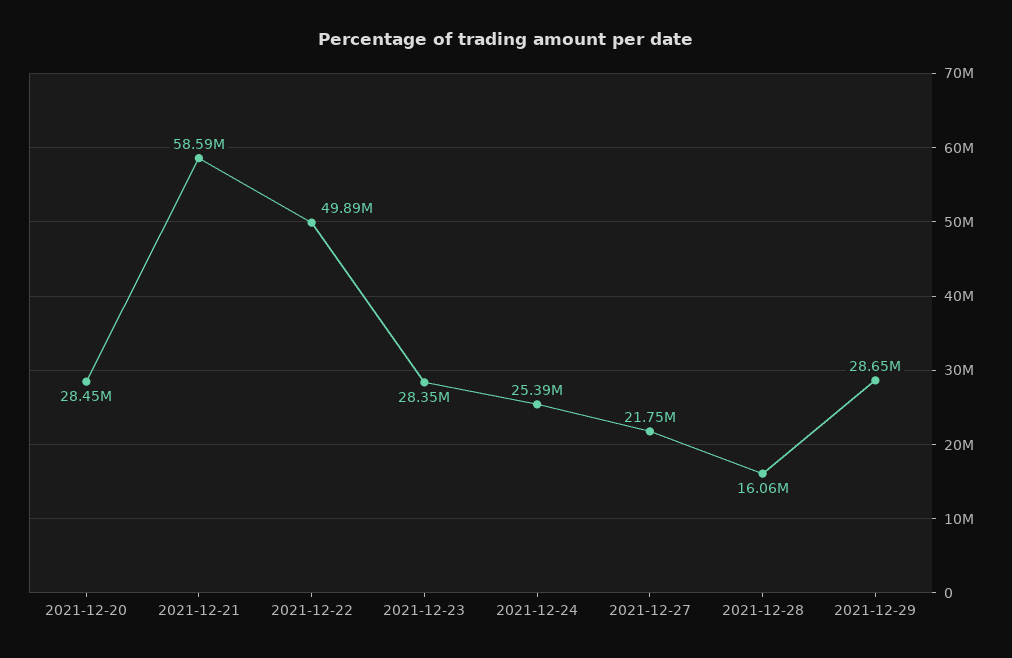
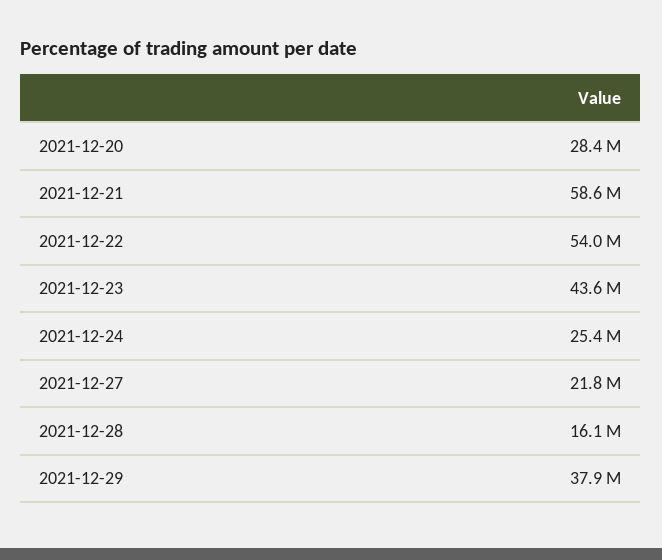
2021-12-22: 49890000 -> 54000000
2021-12-23: 28350000 -> 43600000
2021-12-29: 28650000 -> 37900000

